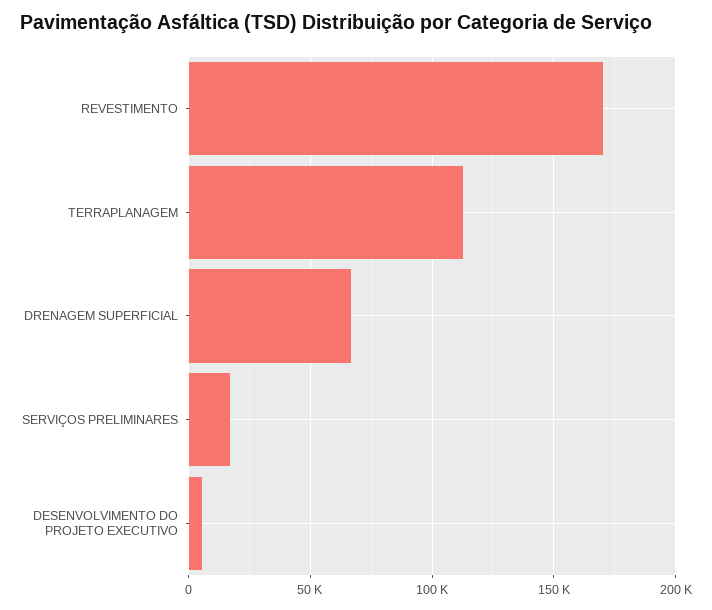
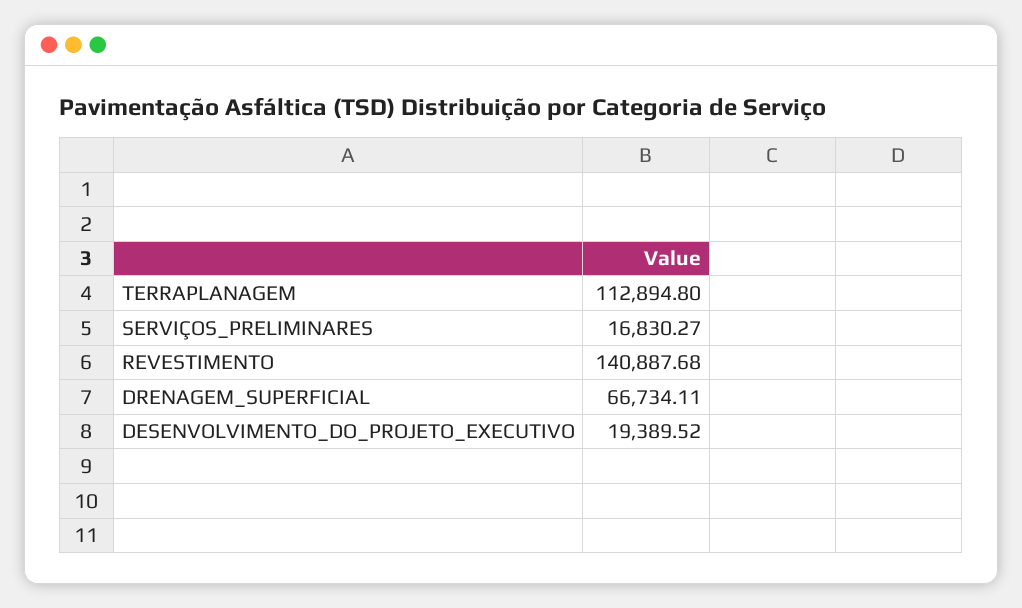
REVESTIMENTO: 170000 -> 140887.68
DESENVOLVIMENTO DO PROJETO EXECUTIVO: 5000 -> 19389.52

